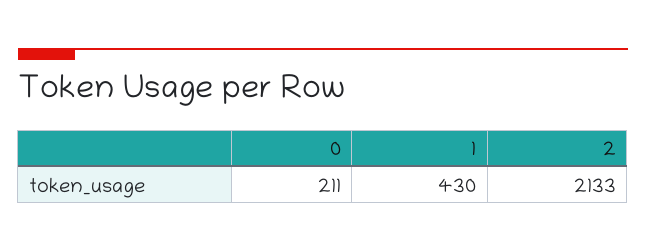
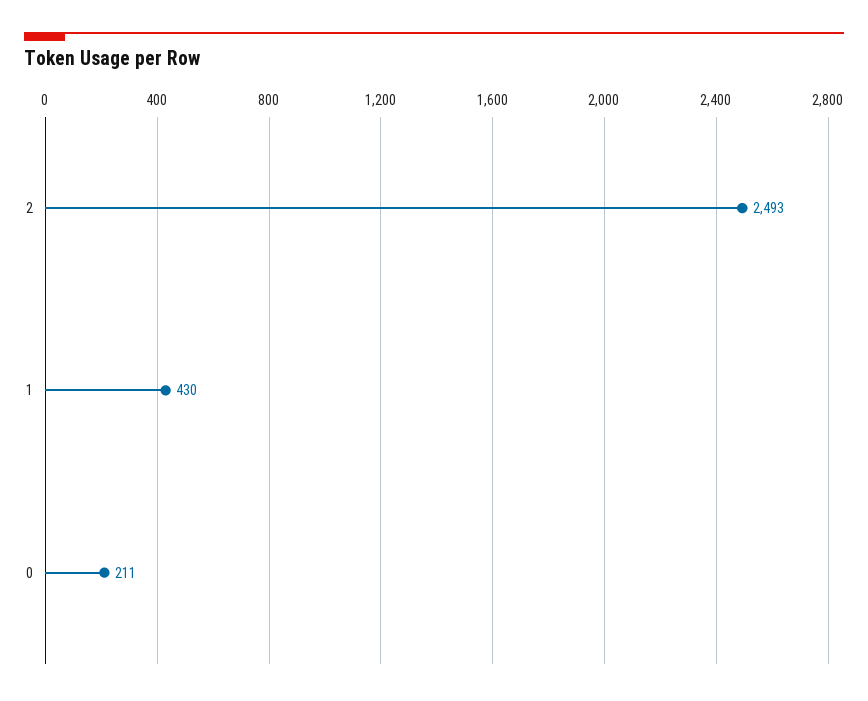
2: 2133 -> 2493

